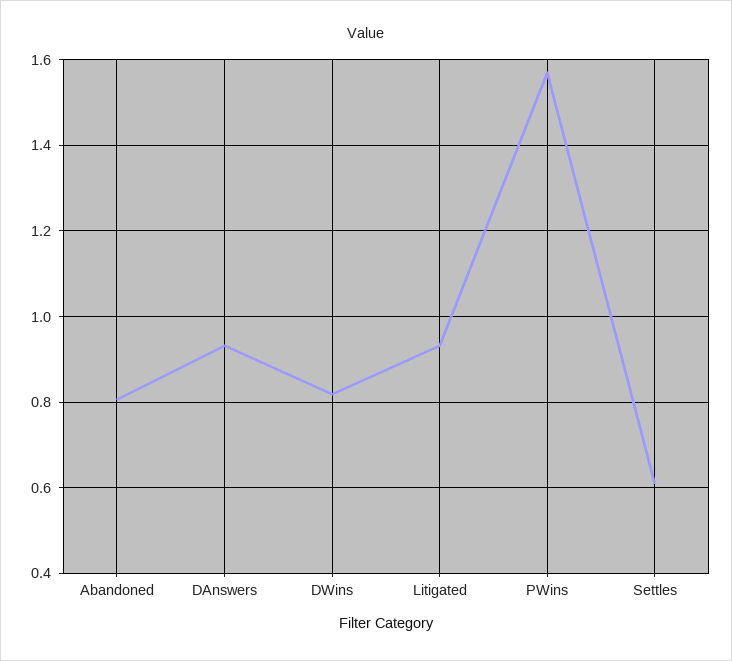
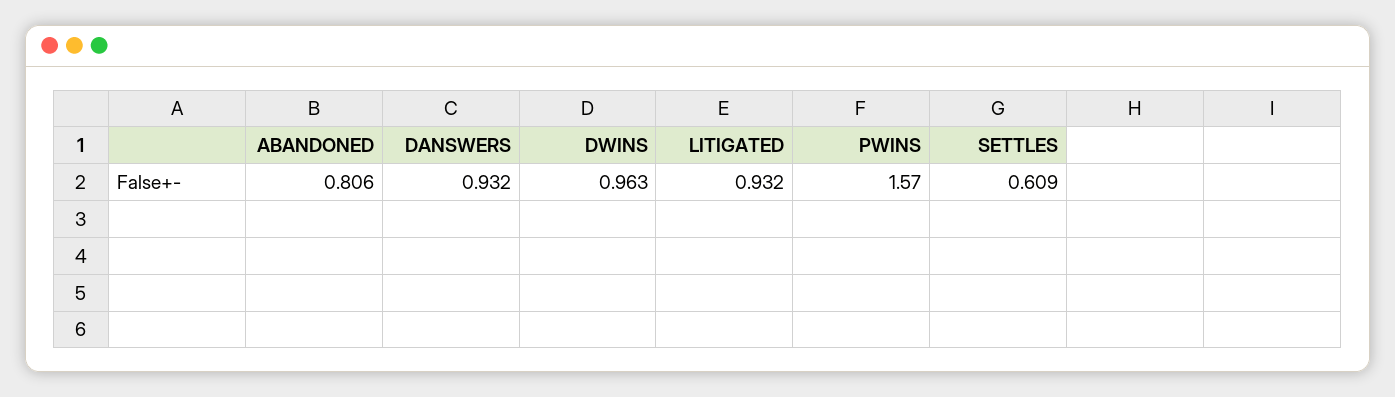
DWins: 0.82 -> 0.963

